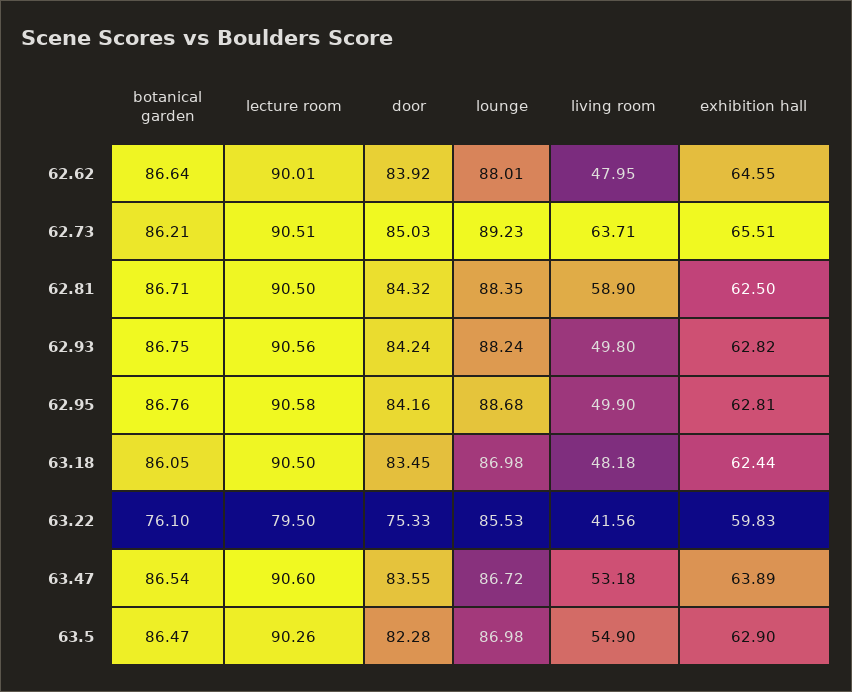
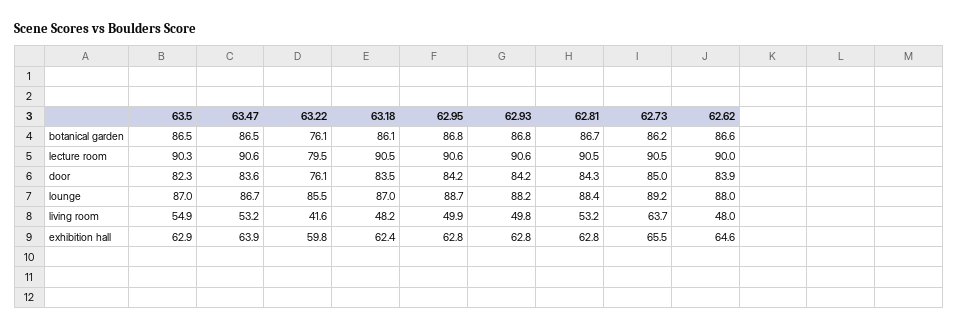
living room, 62.81: 58.9 -> 53.2
exhibition hall, 62.81: 62.5 -> 62.8
door, 63.22: 75.33 -> 76.1

